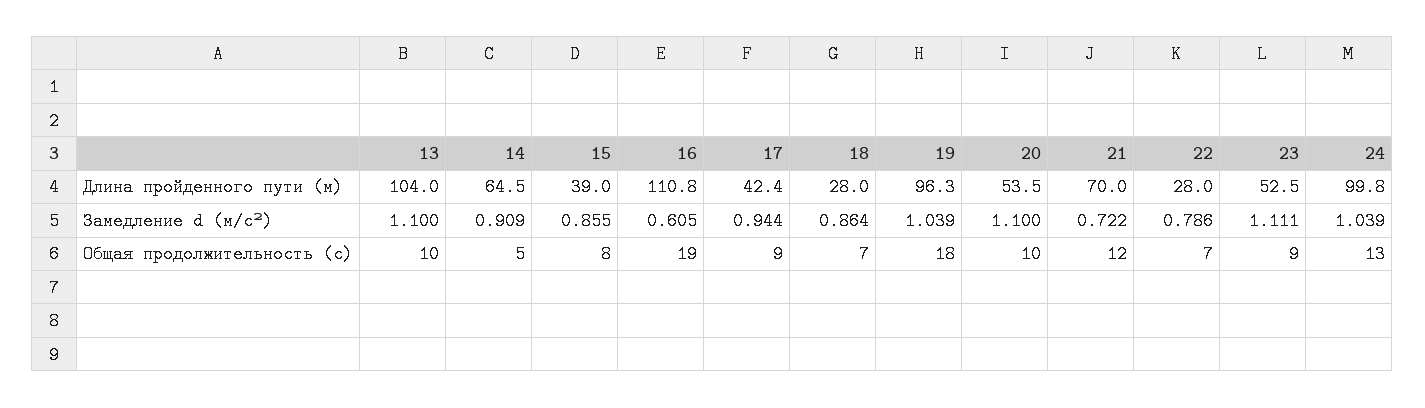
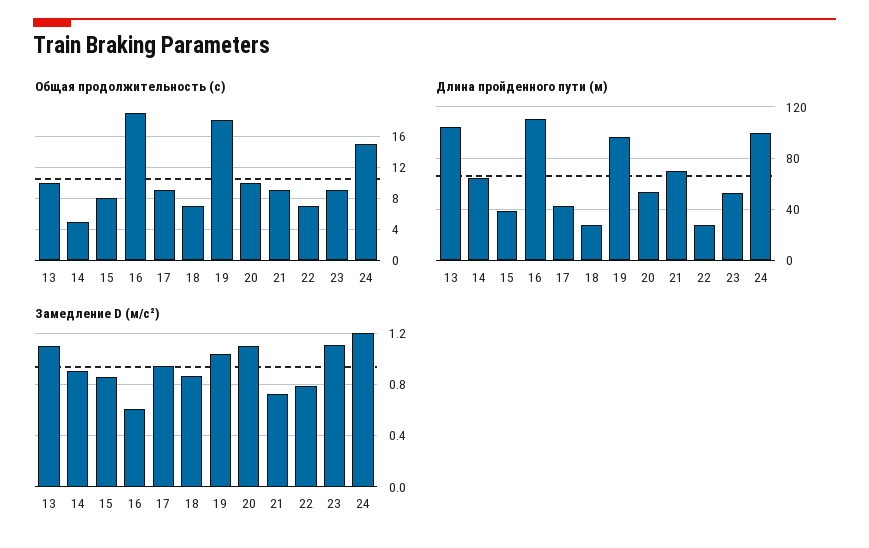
Замедление d (м/с²), 24: 1.039 -> 1.2
Общая продолжительность (с), 21: 12 -> 9
Общая продолжительность (с), 24: 13 -> 15

